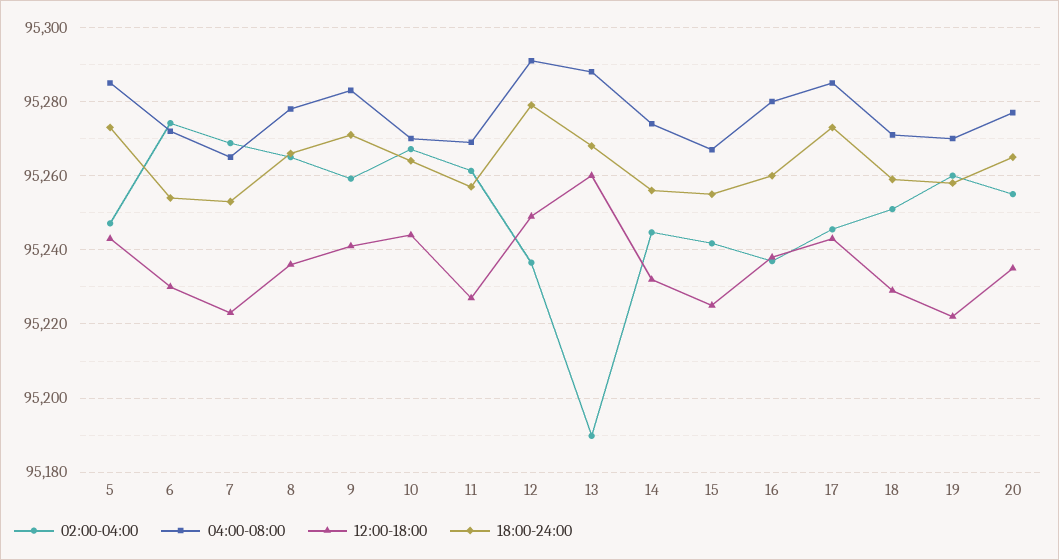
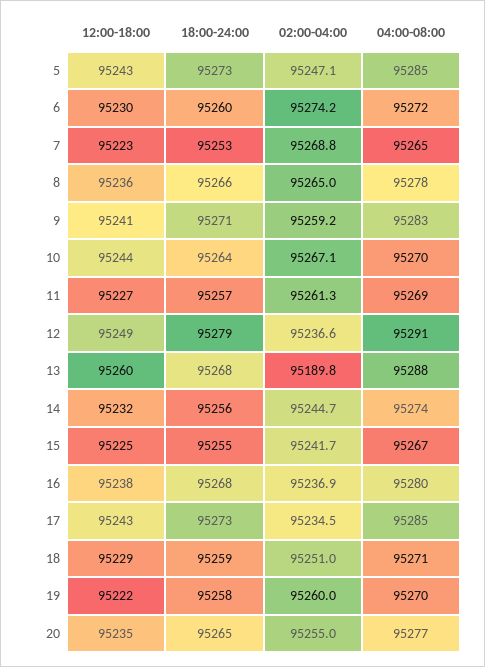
18:00-24:00, 6: 95254 -> 95260
18:00-24:00, 16: 95260 -> 95268
02:00-04:00, 17: 95246 -> 95234.5

